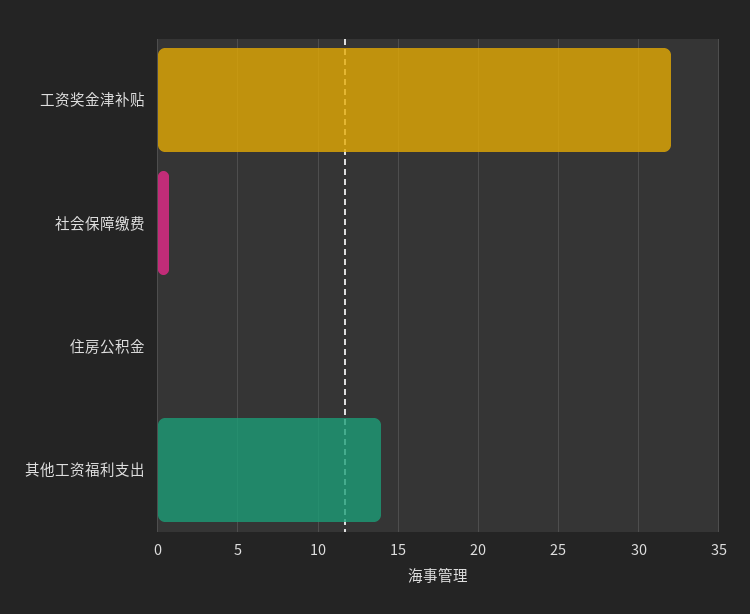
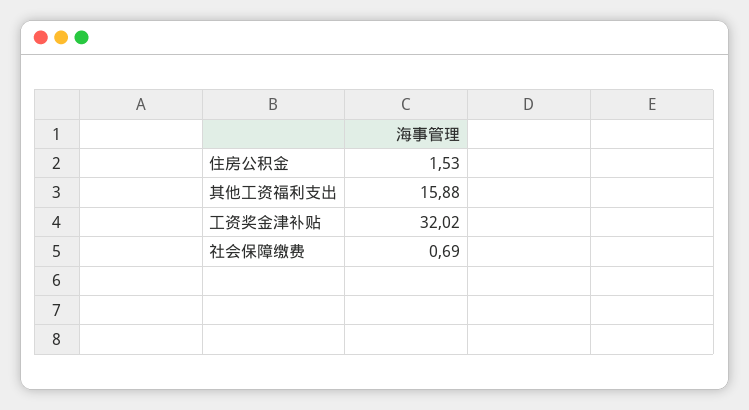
住房公积金: 0 -> 1.53
其他工资福利支出: 14 -> 15.88

